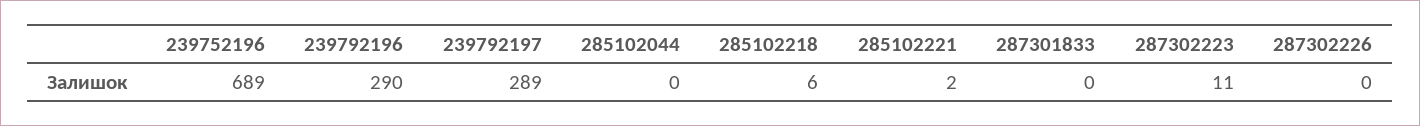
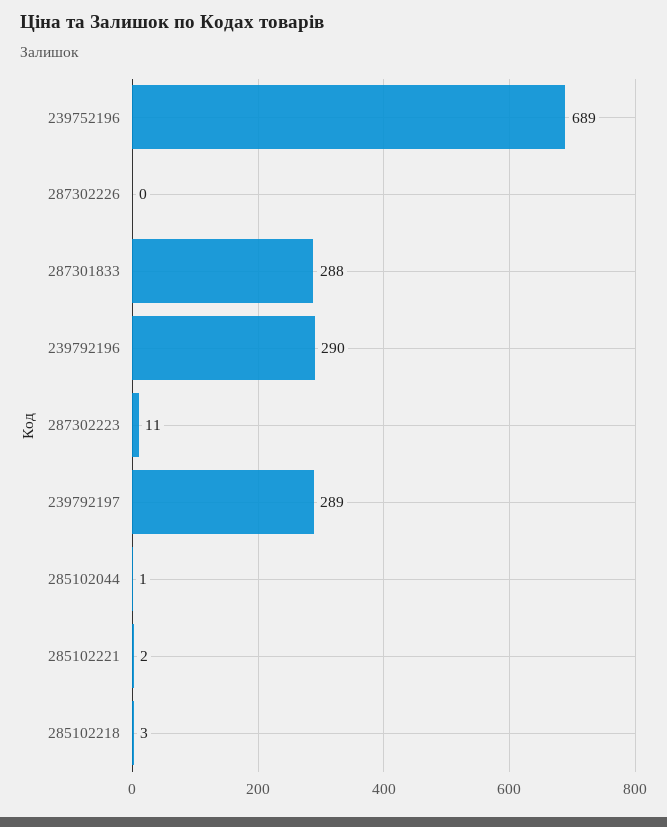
285102044: 0 -> 1
285102218: 6 -> 3
287301833: 0 -> 288

